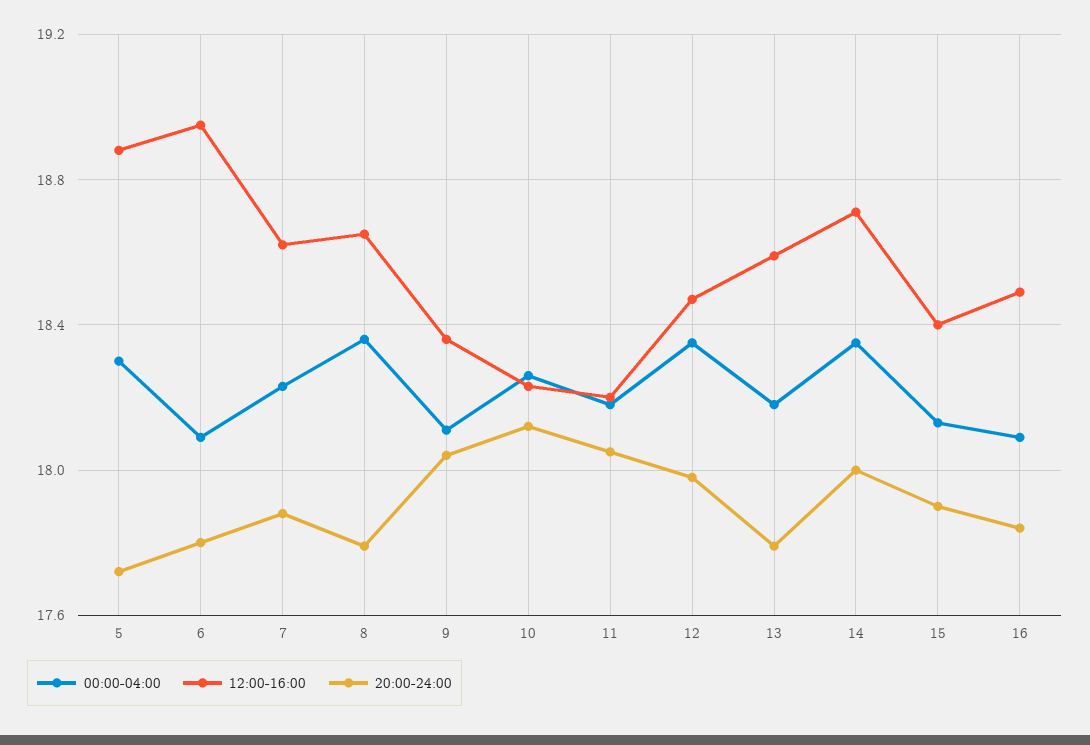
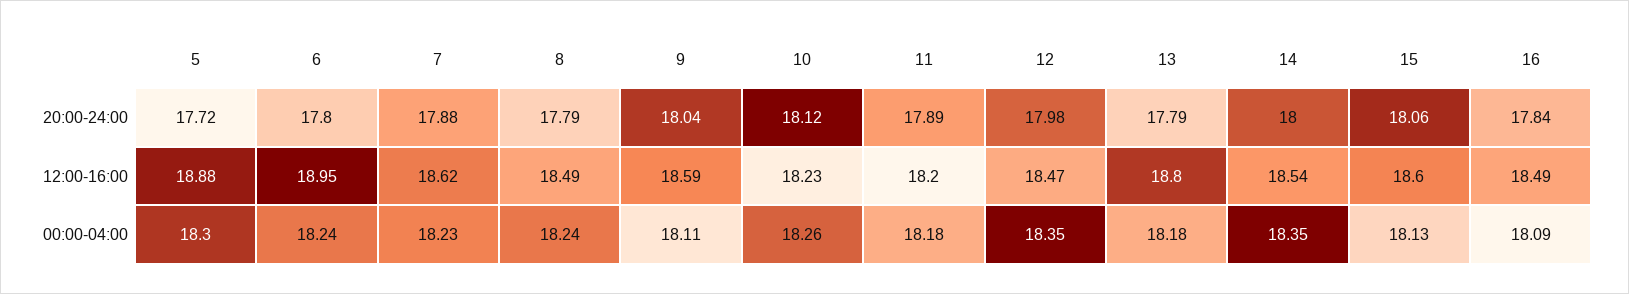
00:00-04:00, 6: 18.1 -> 18.24
00:00-04:00, 8: 18.35 -> 18.24
12:00-16:00, 8: 18.65 -> 18.49
12:00-16:00, 9: 18.35 -> 18.59
20:00-24:00, 11: 18.05 -> 17.89
12:00-16:00, 13: 18.6 -> 18.8
12:00-16:00, 14: 18.7 -> 18.54
12:00-16:00, 15: 18.4 -> 18.6
20:00-24:00, 15: 17.9 -> 18.06

